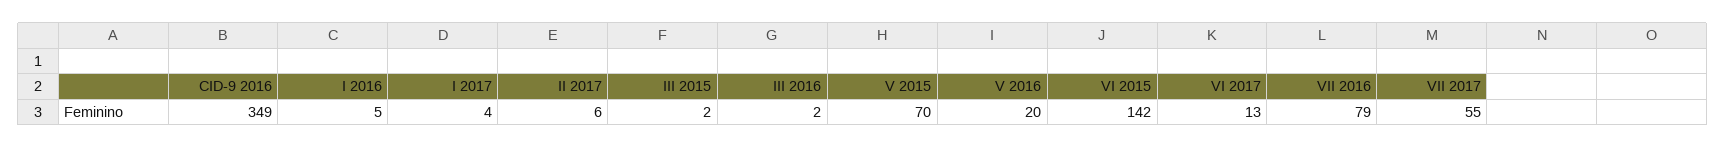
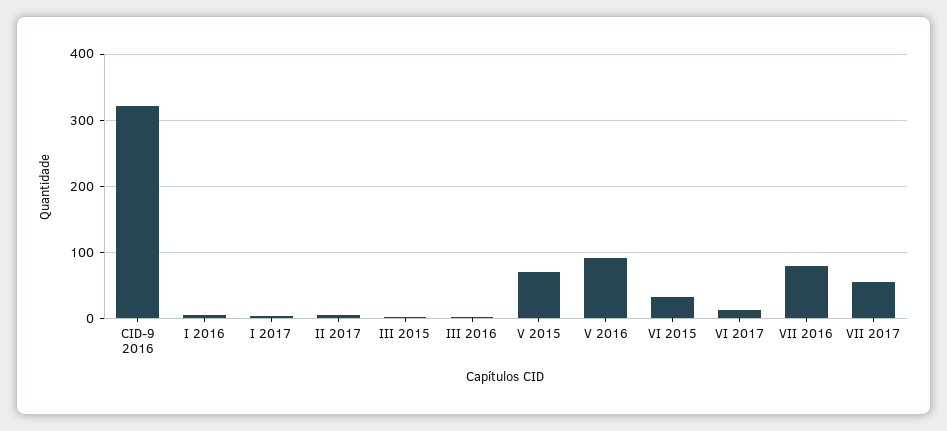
CID-9 2016: 349 -> 320
V 2016: 20 -> 90
VI 2015: 142 -> 30

